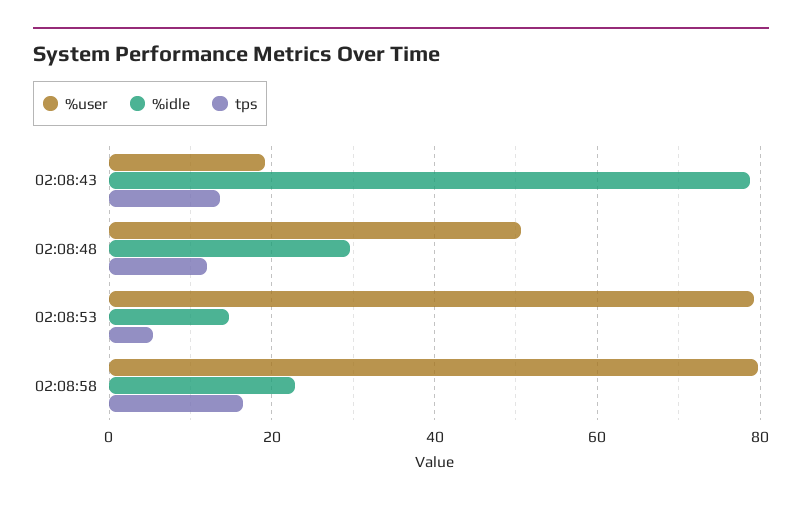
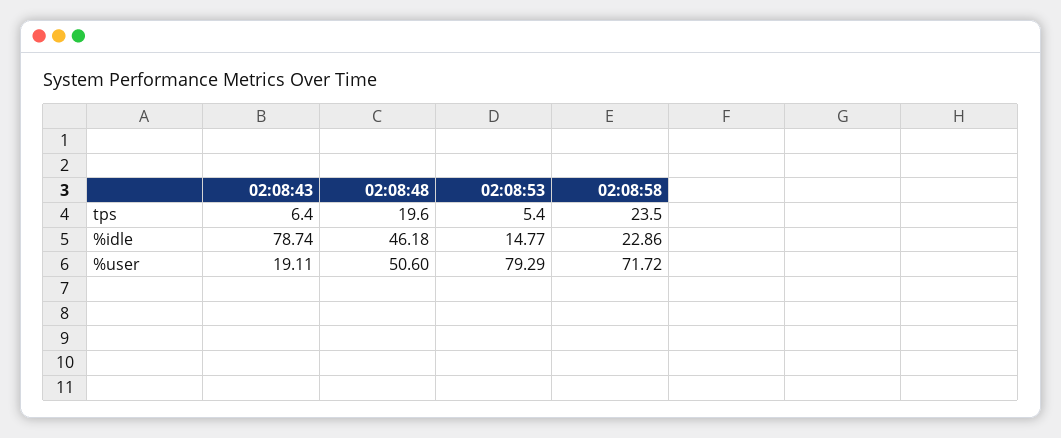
tps, 02:08:43: 14 -> 6.4
%idle, 02:08:48: 30 -> 46.18
tps, 02:08:48: 12 -> 19.6
%user, 02:08:58: 80 -> 71.72
tps, 02:08:58: 16 -> 23.5

